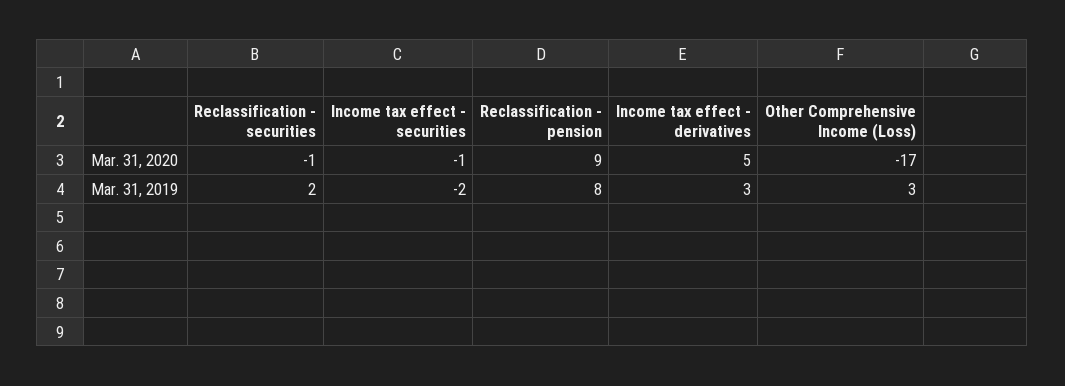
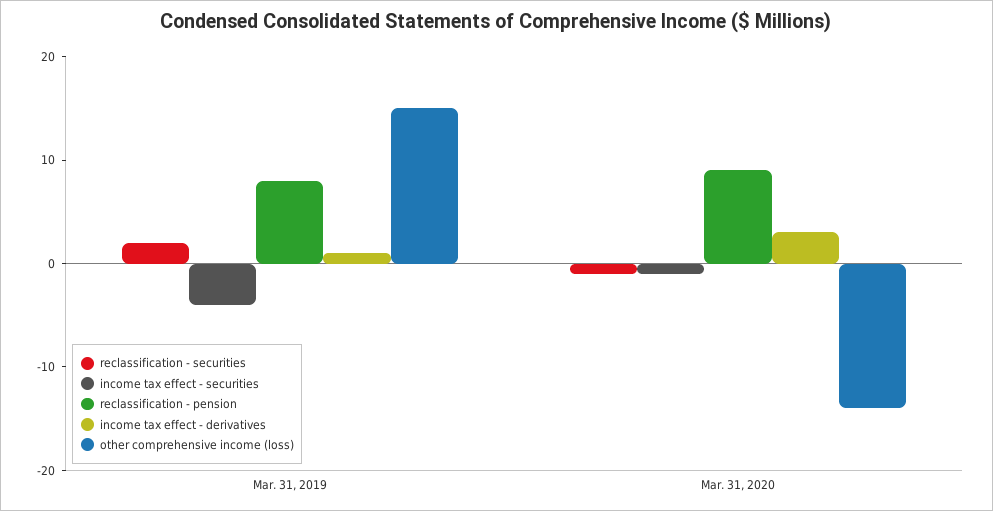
Income tax effect - derivatives, Mar. 31, 2020: 5 -> 3
Other Comprehensive Income (Loss), Mar. 31, 2020: -17 -> -14
Income tax effect - securities, Mar. 31, 2019: -2 -> -4
Income tax effect - derivatives, Mar. 31, 2019: 3 -> 1
Other Comprehensive Income (Loss), Mar. 31, 2019: 3 -> 15

